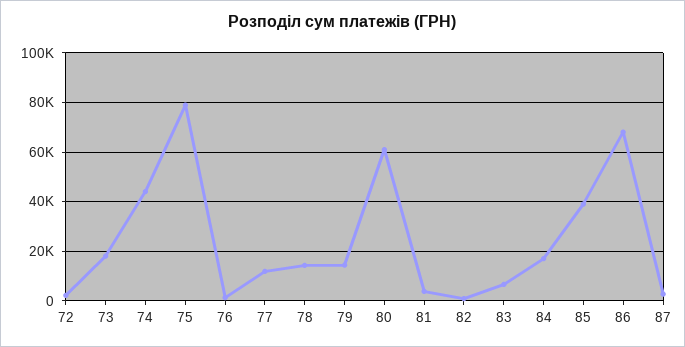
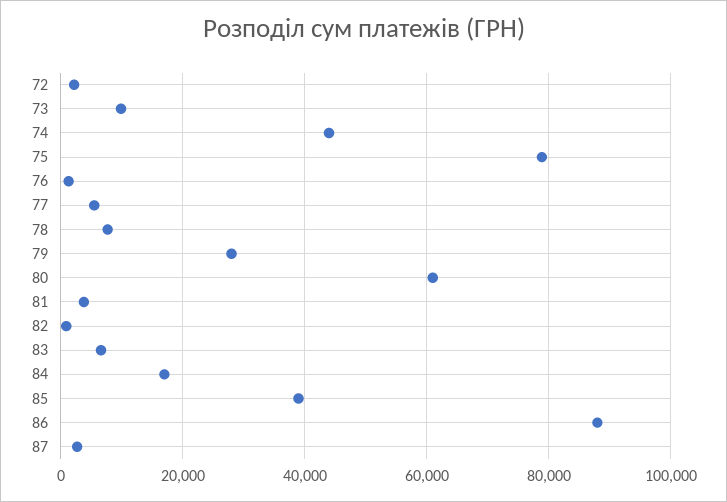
73: 17500 -> 10000
77: 12500 -> 6000
78: 15000 -> 8000
79: 15000 -> 28000
86: 67500 -> 88000

